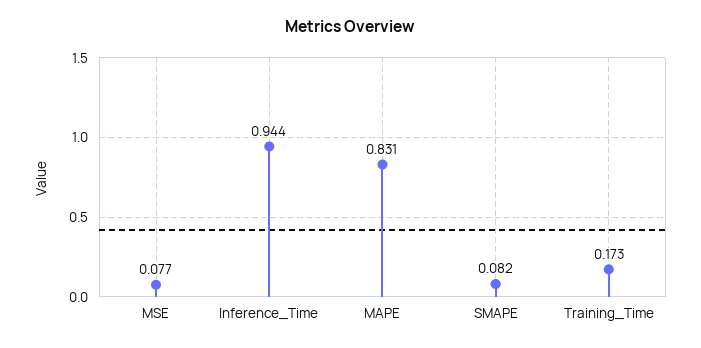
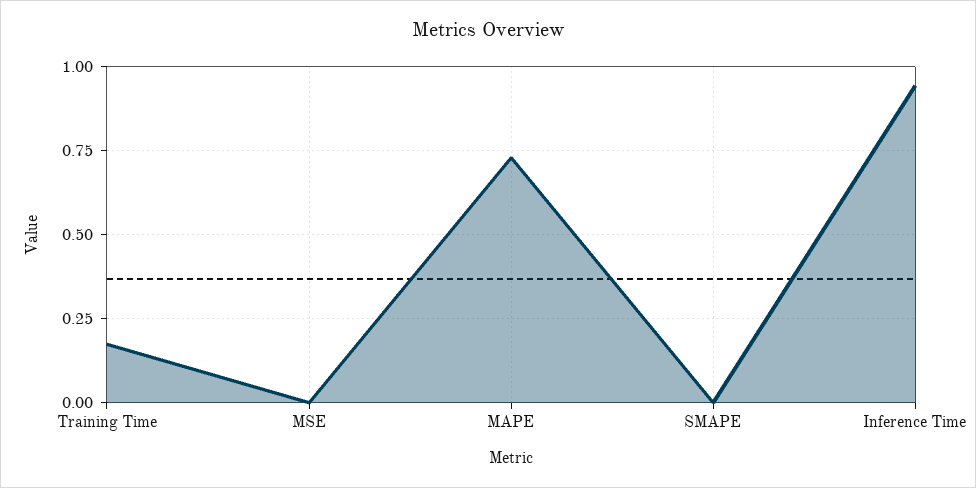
MSE: 0.077 -> 0
MAPE: 0.831 -> 0.725
SMAPE: 0.082 -> 0

